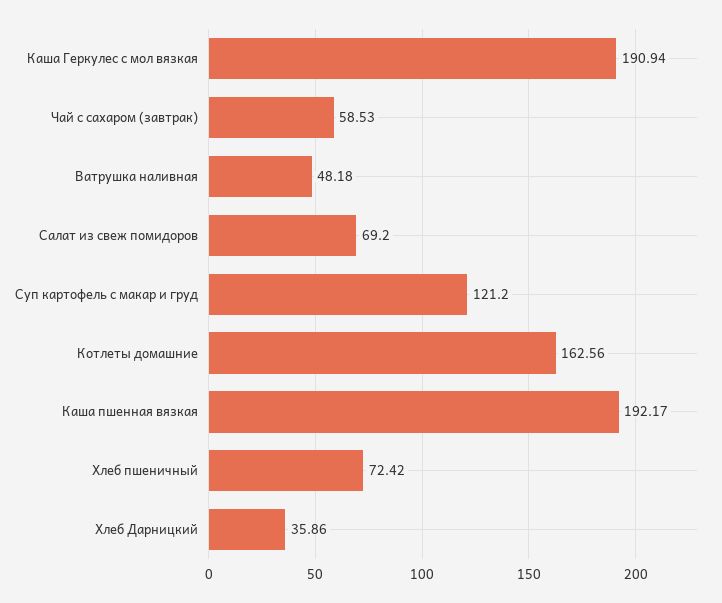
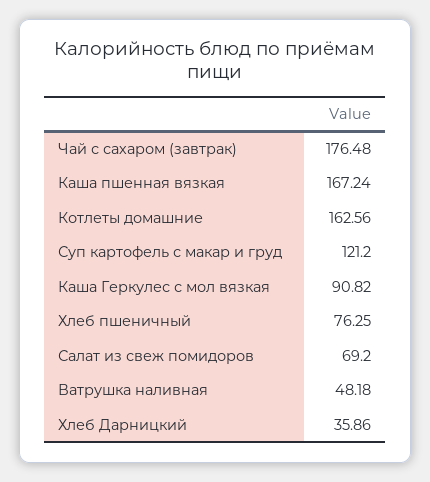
Каша Геркулес с мол вязкая: 190.94 -> 90.82
Чай с сахаром (завтрак): 58.53 -> 176.48
Каша пшенная вязкая: 192.17 -> 167.24
Хлеб пшеничный: 72.42 -> 76.25

